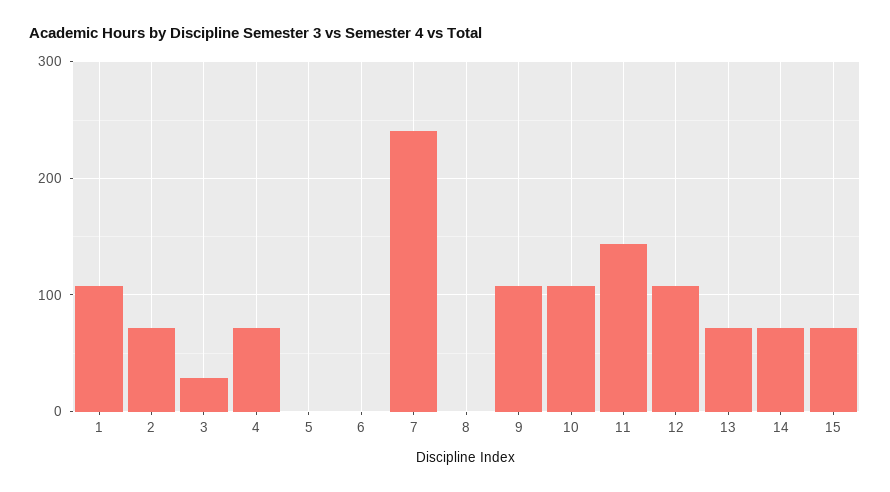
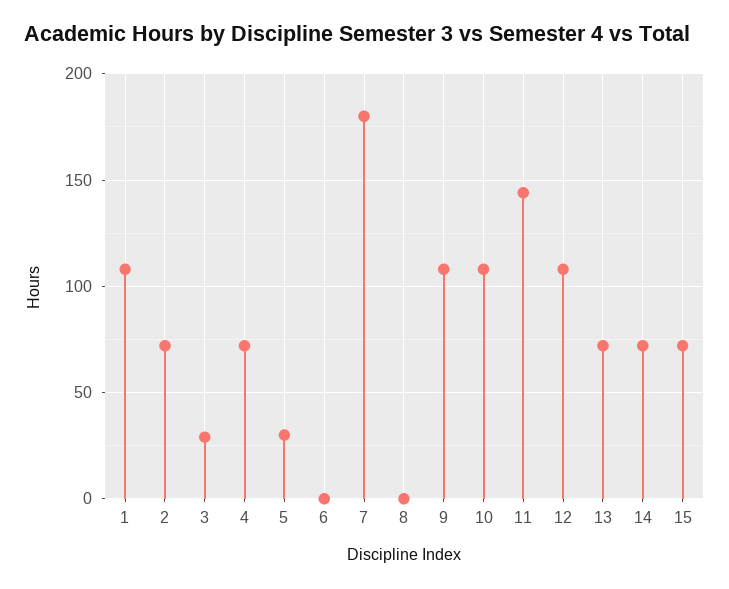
5: 0 -> 30
7: 240 -> 180

